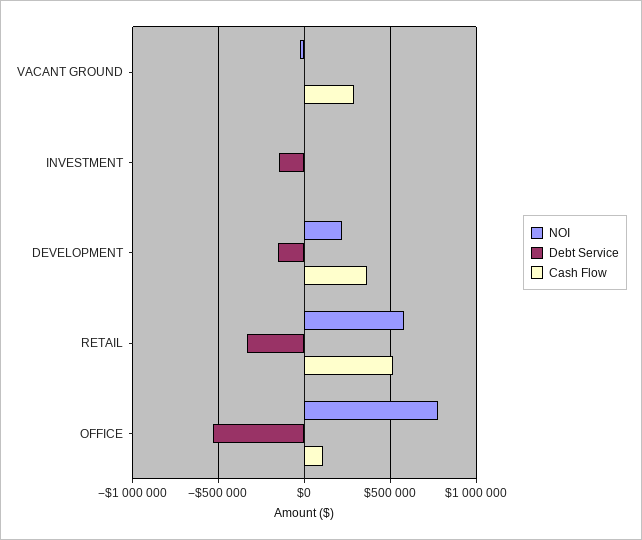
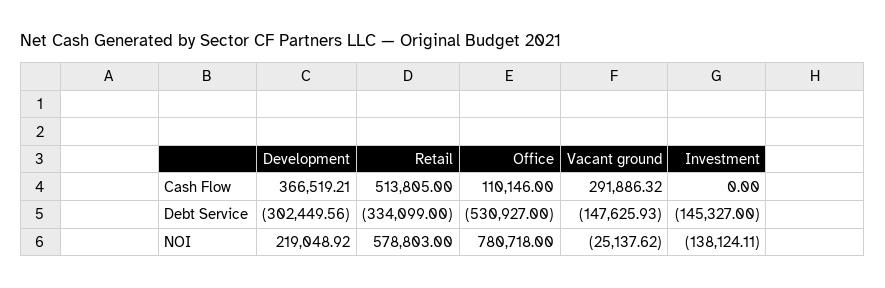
Debt Service, VACANT GROUND: 0 -> -147625.93
NOI, INVESTMENT: 0 -> -138124.11
Debt Service, DEVELOPMENT: -150000 -> -302449.56

